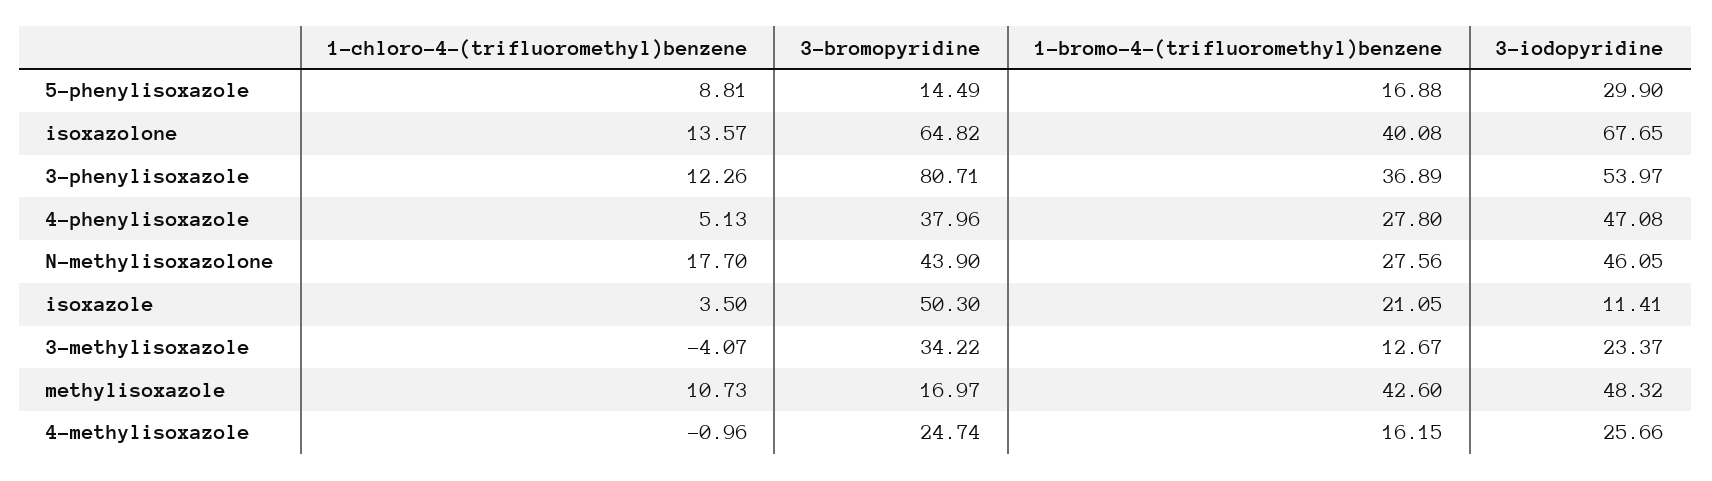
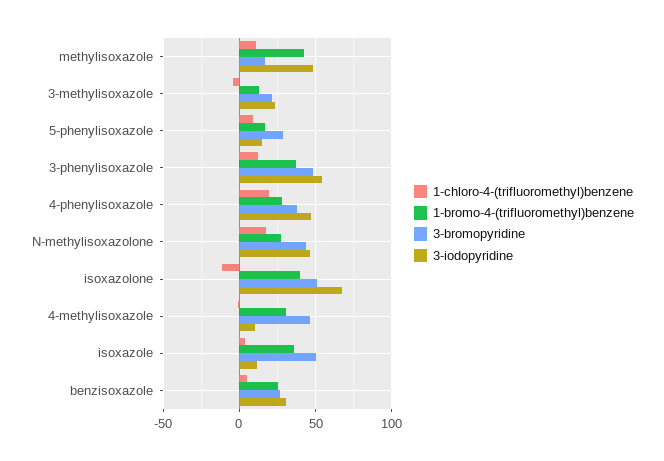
3-bromopyridine, 5-phenylisoxazole: 14.49 -> 30
3-iodopyridine, 5-phenylisoxazole: 29.9 -> 15
1-chloro-4-(trifluoromethyl)benzene, isoxazolone: 13.57 -> -10
3-bromopyridine, isoxazolone: 64.82 -> 50
3-bromopyridine, 3-phenylisoxazole: 80.71 -> 50
1-chloro-4-(trifluoromethyl)benzene, 4-phenylisoxazole: 5.13 -> 20
1-bromo-4-(trifluoromethyl)benzene, isoxazole: 21.05 -> 35
3-bromopyridine, 3-methylisoxazole: 34.22 -> 20
3-bromopyridine, 4-methylisoxazole: 24.74 -> 45
1-bromo-4-(trifluoromethyl)benzene, 4-methylisoxazole: 16.15 -> 30
3-iodopyridine, 4-methylisoxazole: 25.66 -> 10
1-chloro-4-(trifluoromethyl)benzene, benzisoxazole: none -> 5
1-bromo-4-(trifluoromethyl)benzene, benzisoxazole: none -> 25
3-bromopyridine, benzisoxazole: none -> 25
3-iodopyridine, benzisoxazole: none -> 30

